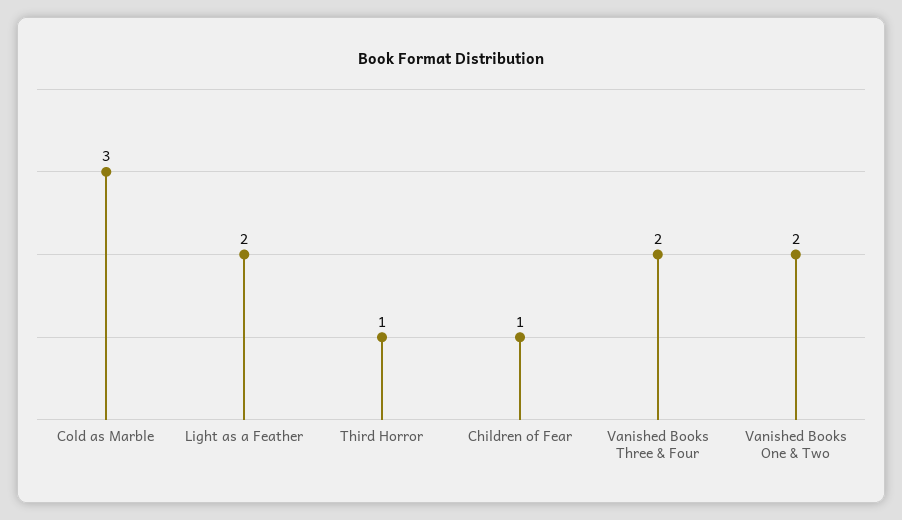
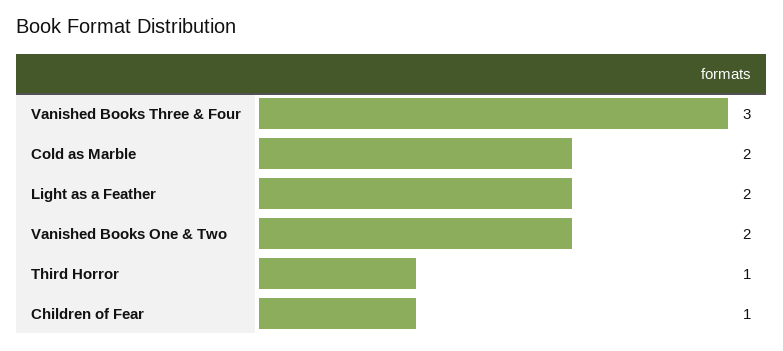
Cold as Marble: 3 -> 2
Vanished Books Three & Four: 2 -> 3

